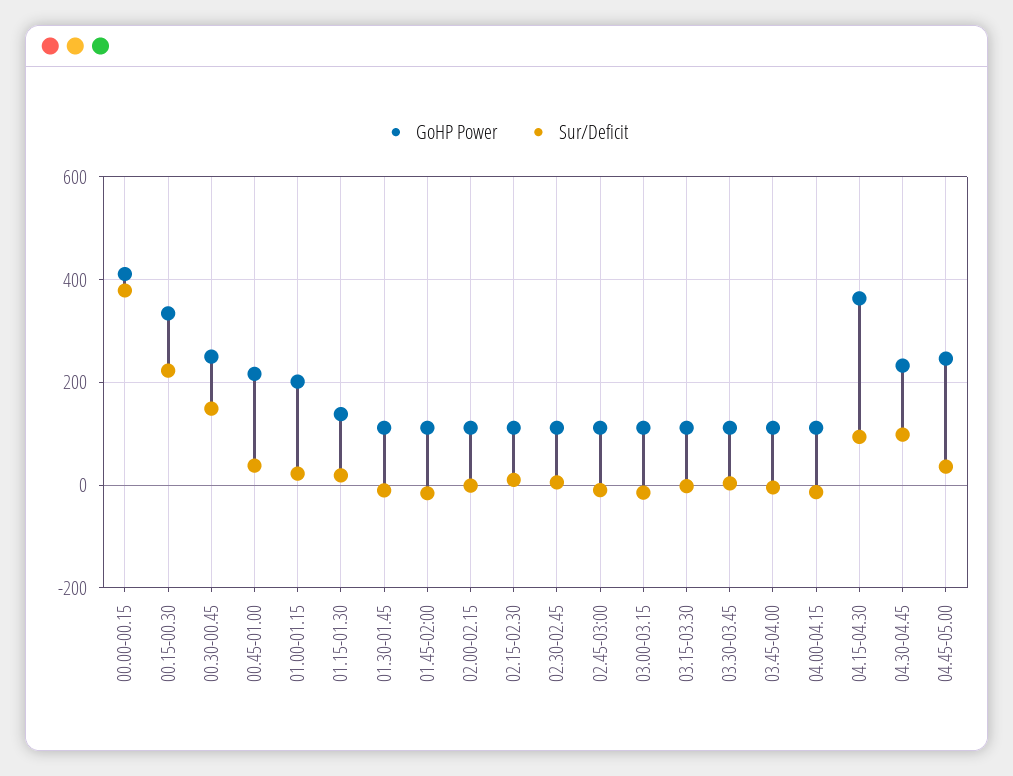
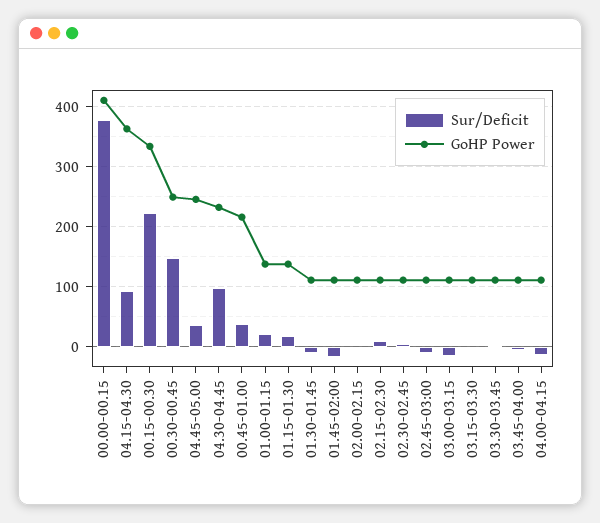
GoHP Power, 01.00-01.15: 200 -> 140

